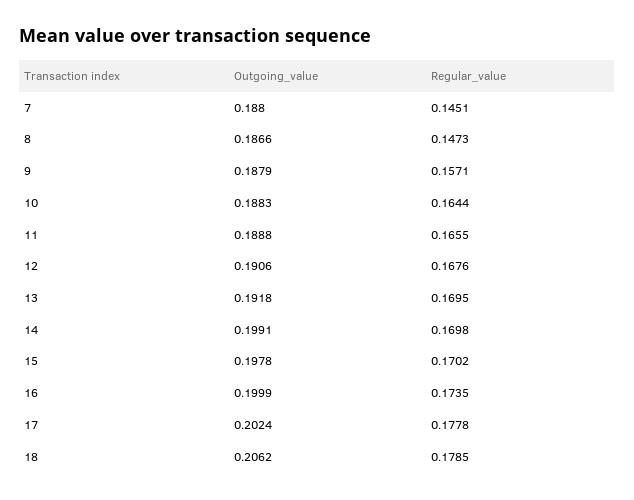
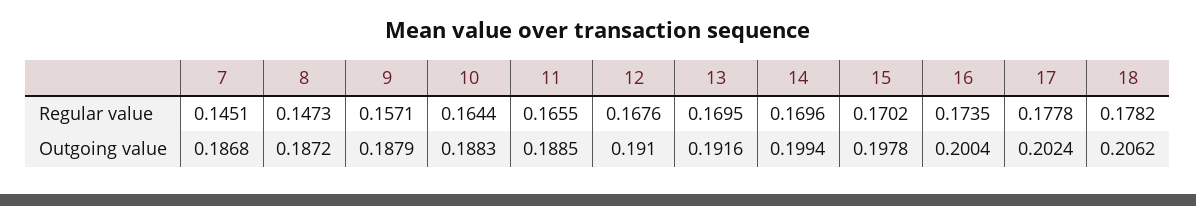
Outgoing_value, 7: 0.188 -> 0.1868
Outgoing_value, 8: 0.1866 -> 0.1872
Outgoing_value, 11: 0.1888 -> 0.1885
Outgoing_value, 12: 0.1906 -> 0.191
Outgoing_value, 13: 0.1918 -> 0.1916
Outgoing_value, 14: 0.1991 -> 0.1994
Regular_value, 14: 0.1698 -> 0.1696
Outgoing_value, 16: 0.1999 -> 0.2004
Regular_value, 18: 0.1785 -> 0.1782

